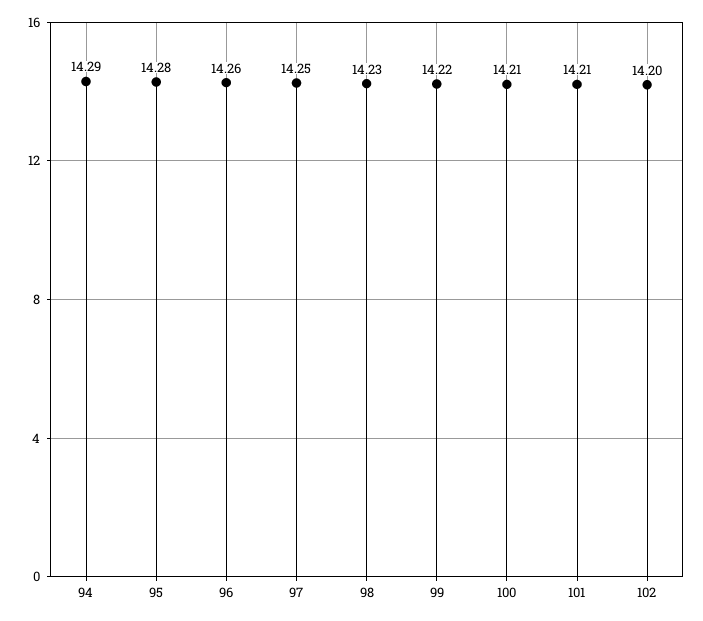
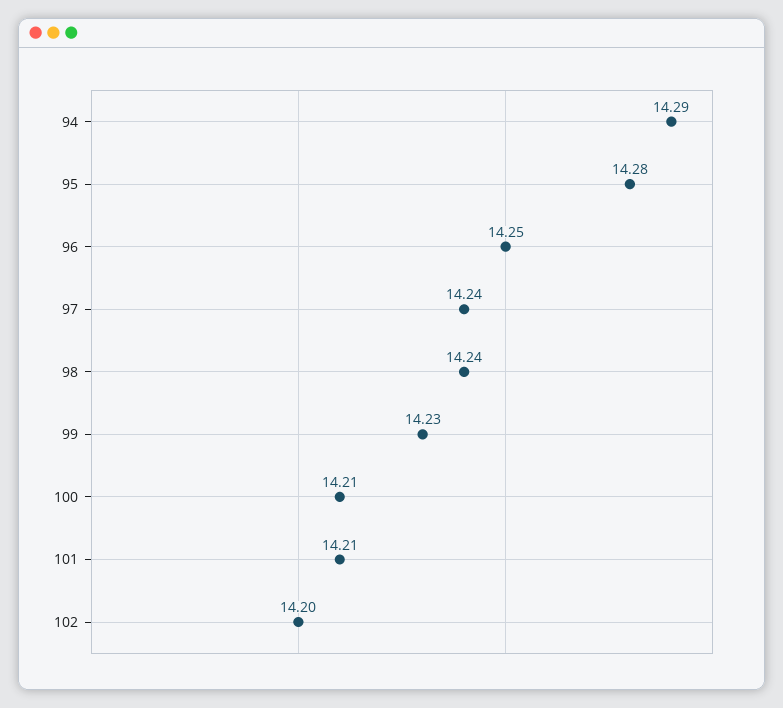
96: 14.26 -> 14.25
97: 14.25 -> 14.24
98: 14.23 -> 14.24
99: 14.22 -> 14.23

